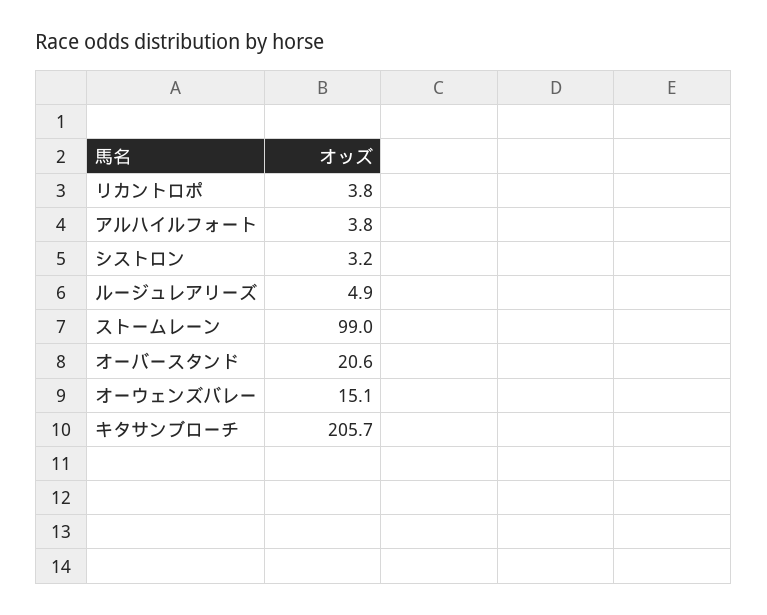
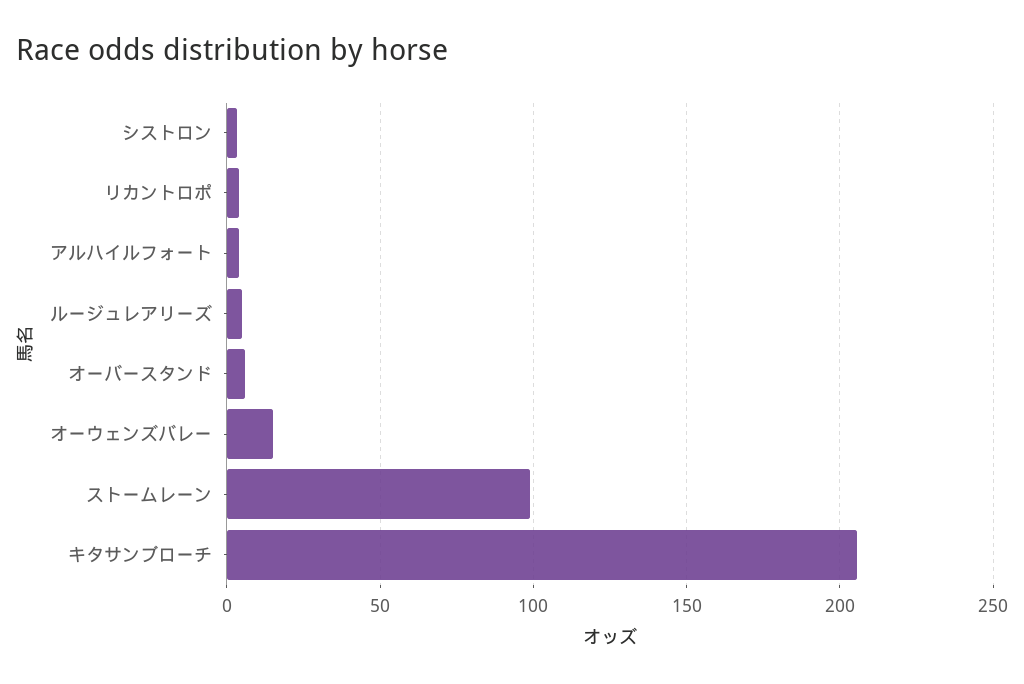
オーバースタンド: 20.6 -> 5

